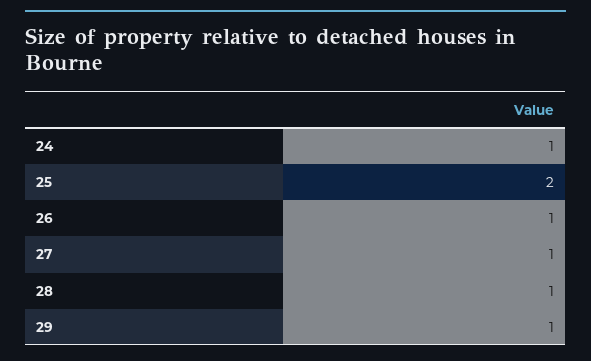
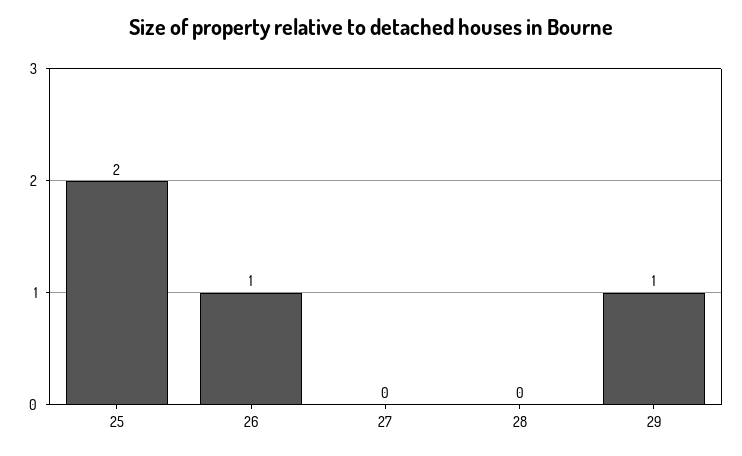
24: 1 -> none
27: 1 -> 0
28: 1 -> 0

